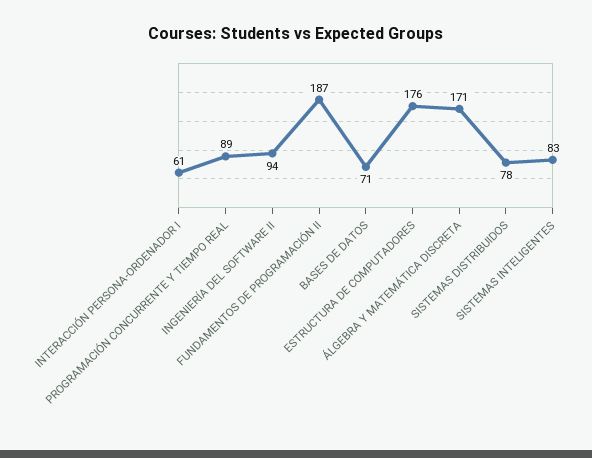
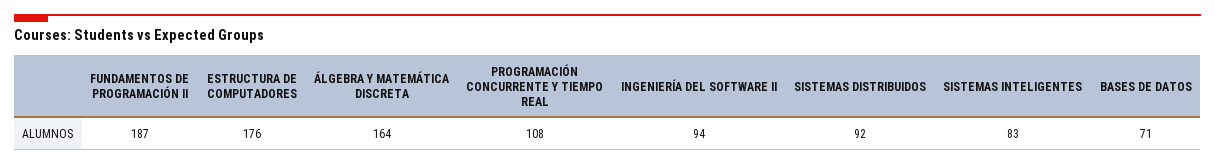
INTERACCIÓN PERSONA-ORDENADOR I: 61 -> none
PROGRAMACIÓN CONCURRENTE Y TIEMPO REAL: 89 -> 108
ÁLGEBRA Y MATEMÁTICA DISCRETA: 171 -> 164
SISTEMAS DISTRIBUIDOS: 78 -> 92

